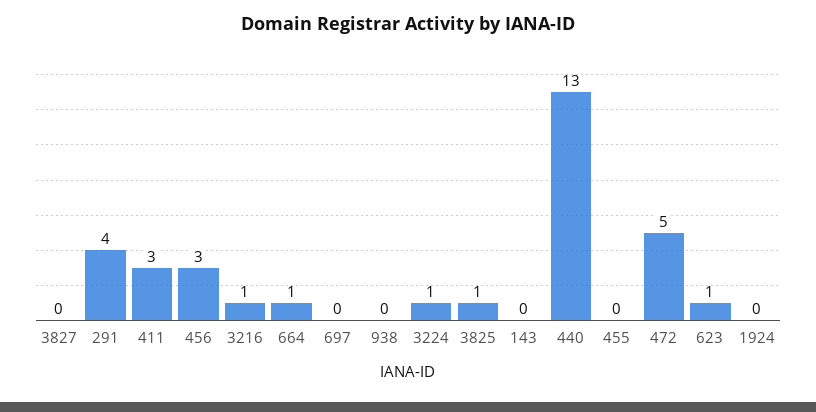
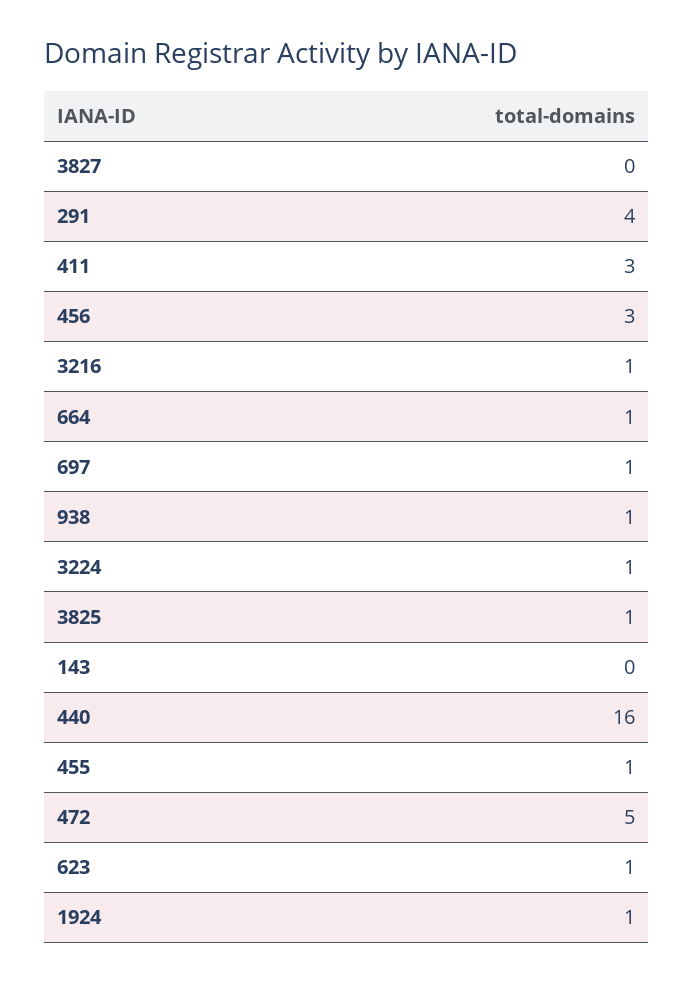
697: 0 -> 1
938: 0 -> 1
440: 13 -> 16
455: 0 -> 1
1924: 0 -> 1

